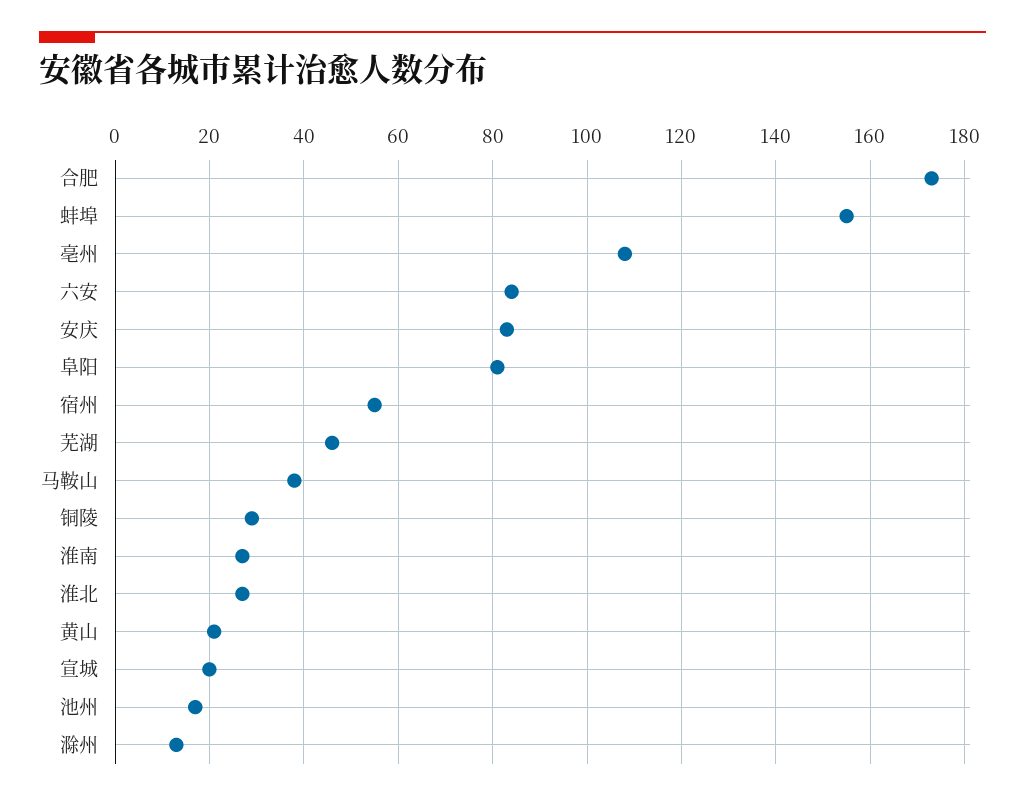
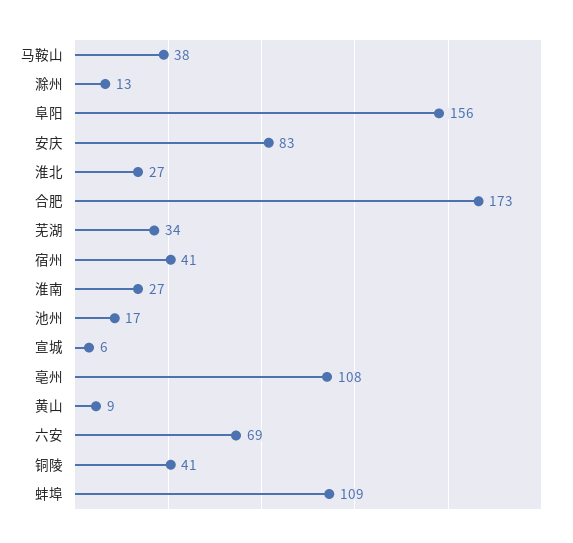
蚌埠: 155 -> 109
六安: 85 -> 69
阜阳: 80 -> 156
宿州: 55 -> 41
芜湖: 45 -> 34
铜陵: 30 -> 41
黄山: 20 -> 9
宣城: 20 -> 6

